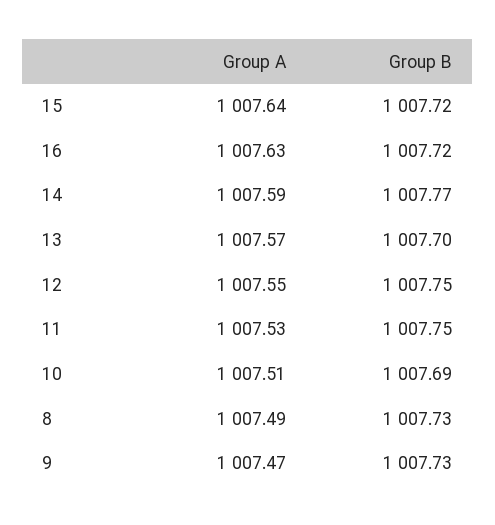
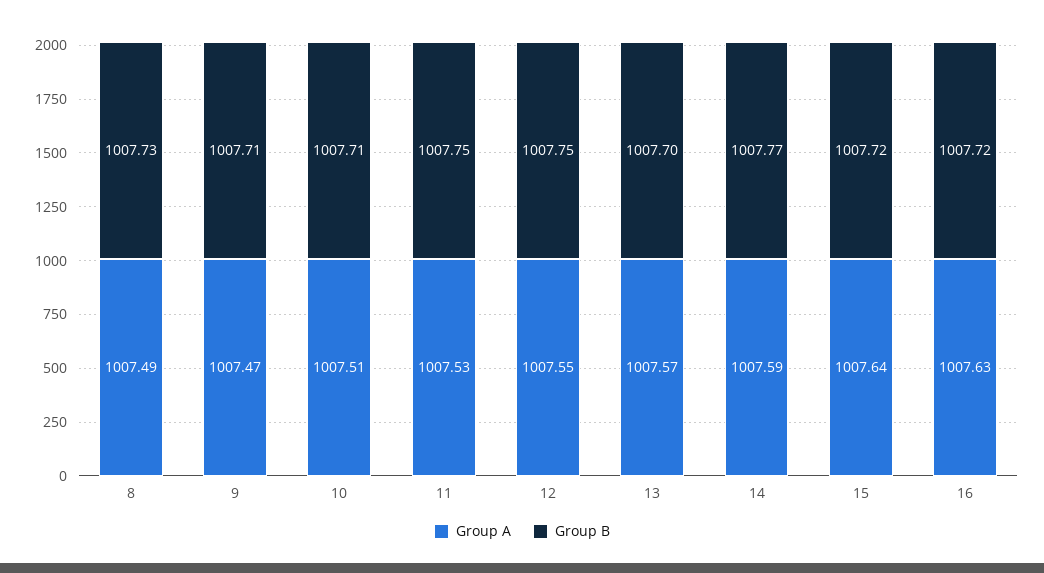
Group B, 10: 1007.69 -> 1007.71
Group B, 9: 1007.73 -> 1007.71

